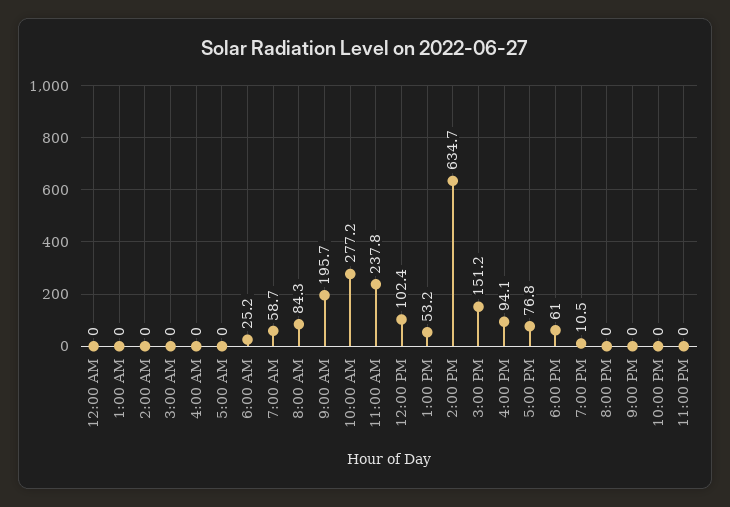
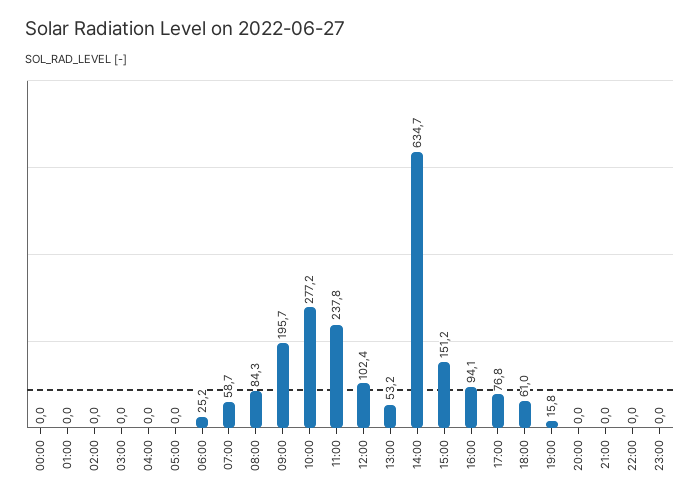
7:00 PM: 10.5 -> 15.8

